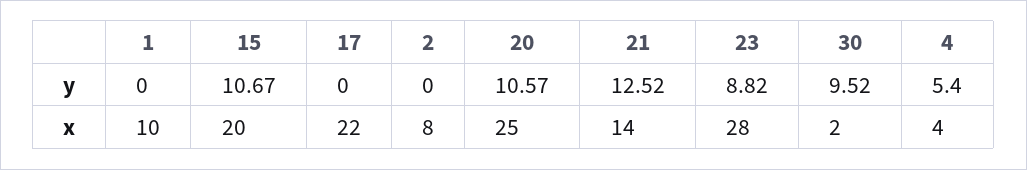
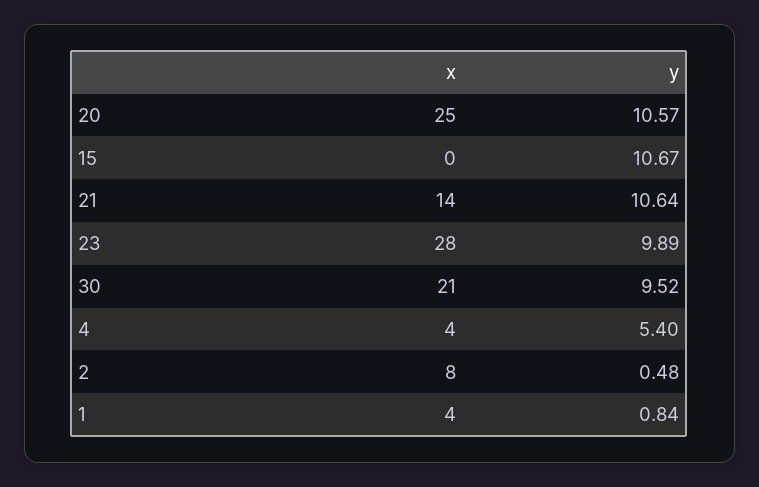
1, y: 0 -> 0.84
17, y: 0 -> none
2, y: 0 -> 0.48
21, y: 12.52 -> 10.64
23, y: 8.82 -> 9.89
1, x: 10 -> 4
15, x: 20 -> 0
17, x: 22 -> none
30, x: 2 -> 21

